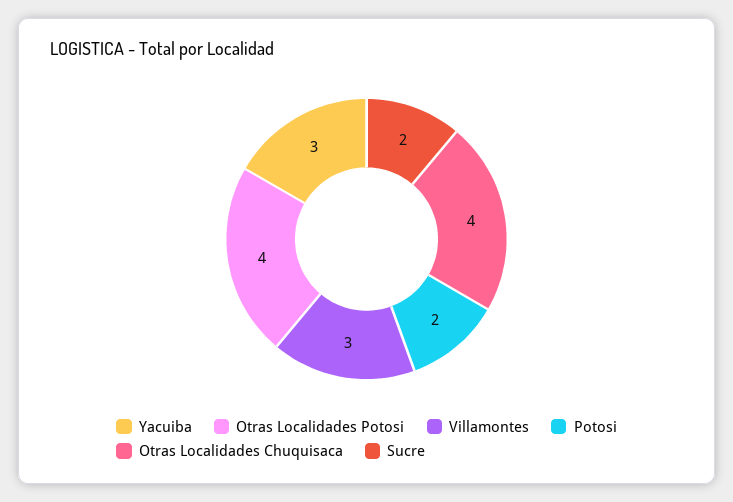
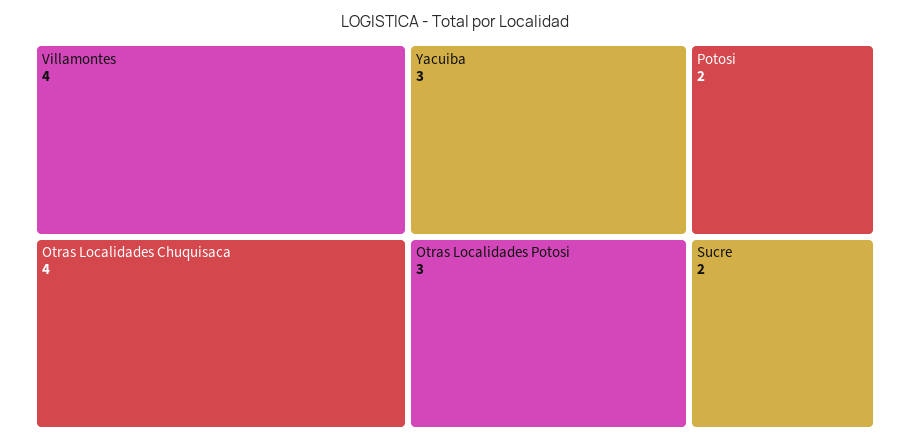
Otras Localidades Potosi: 4 -> 3
Villamontes: 3 -> 4

